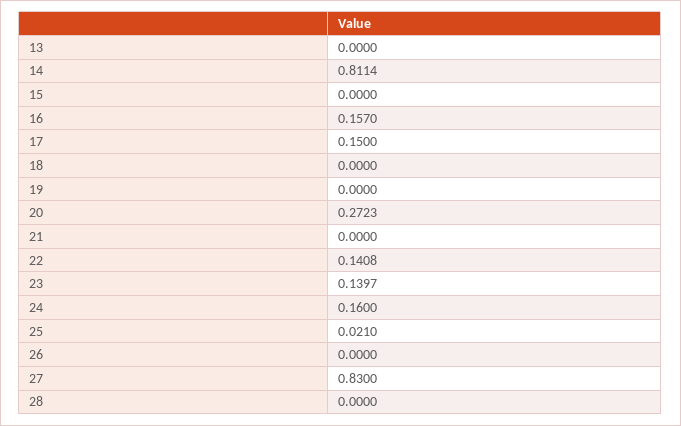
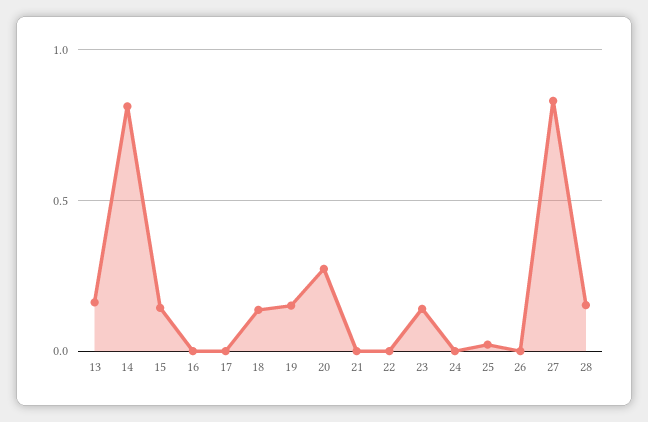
13: 0 -> 0.15
15: 0 -> 0.15
16: 0.157 -> 0
17: 0.15 -> 0
18: 0 -> 0.15
19: 0 -> 0.15
22: 0.1408 -> 0
24: 0.16 -> 0
28: 0 -> 0.15

